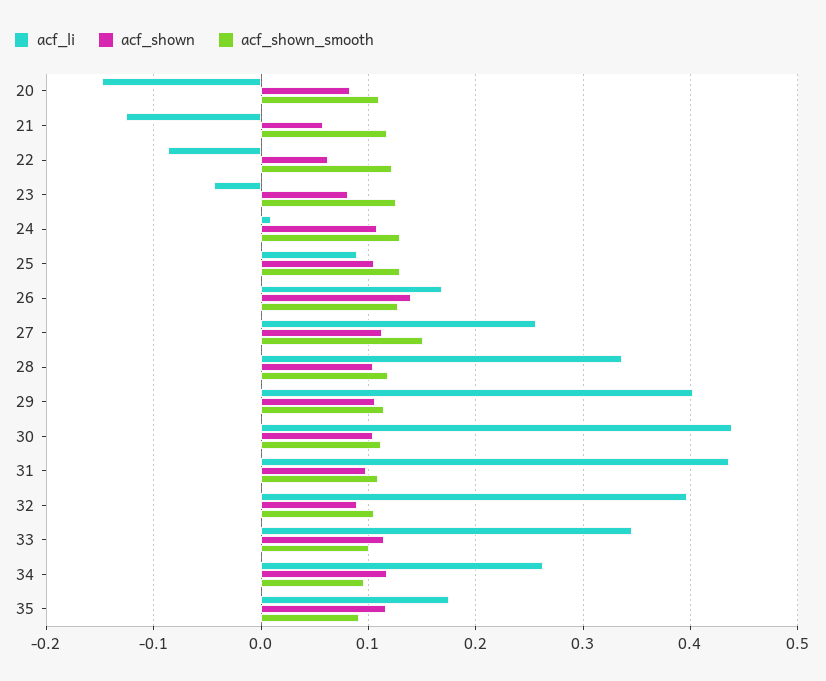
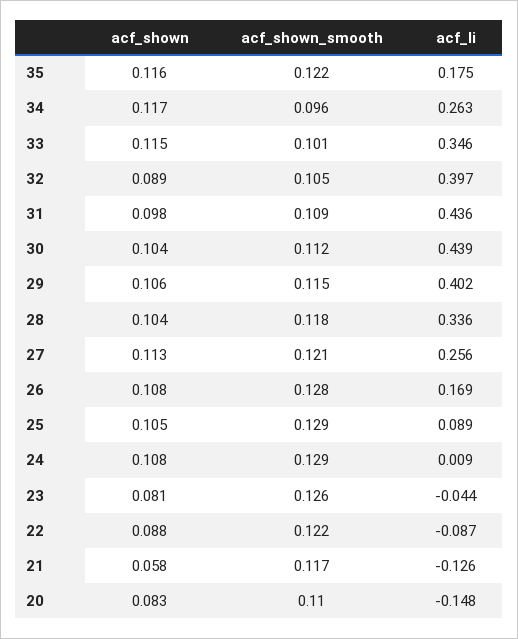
acf_shown, 22: 0.06 -> 0.088
acf_shown, 26: 0.14 -> 0.108
acf_shown_smooth, 27: 0.15 -> 0.121
acf_shown_smooth, 35: 0.09 -> 0.122

